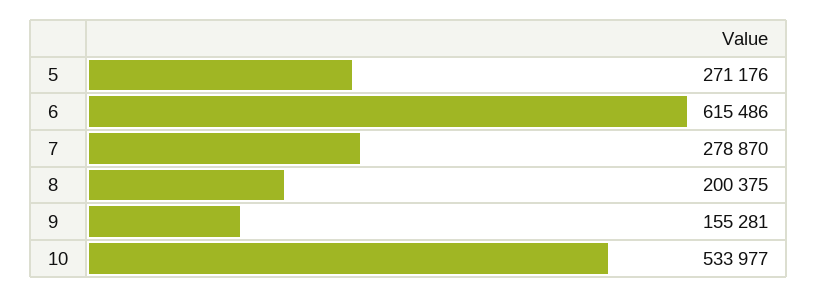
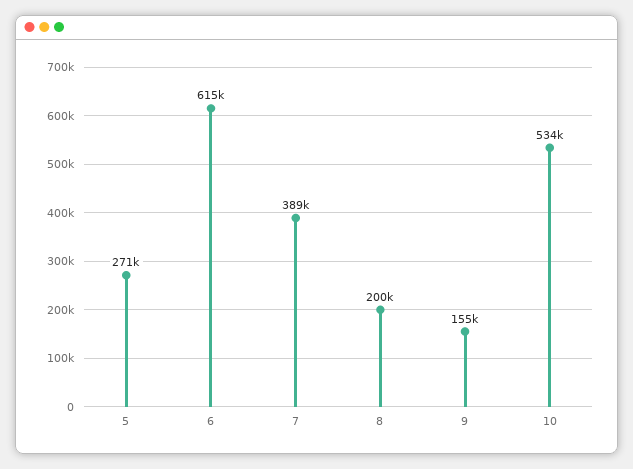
7: 278870 -> 389000

